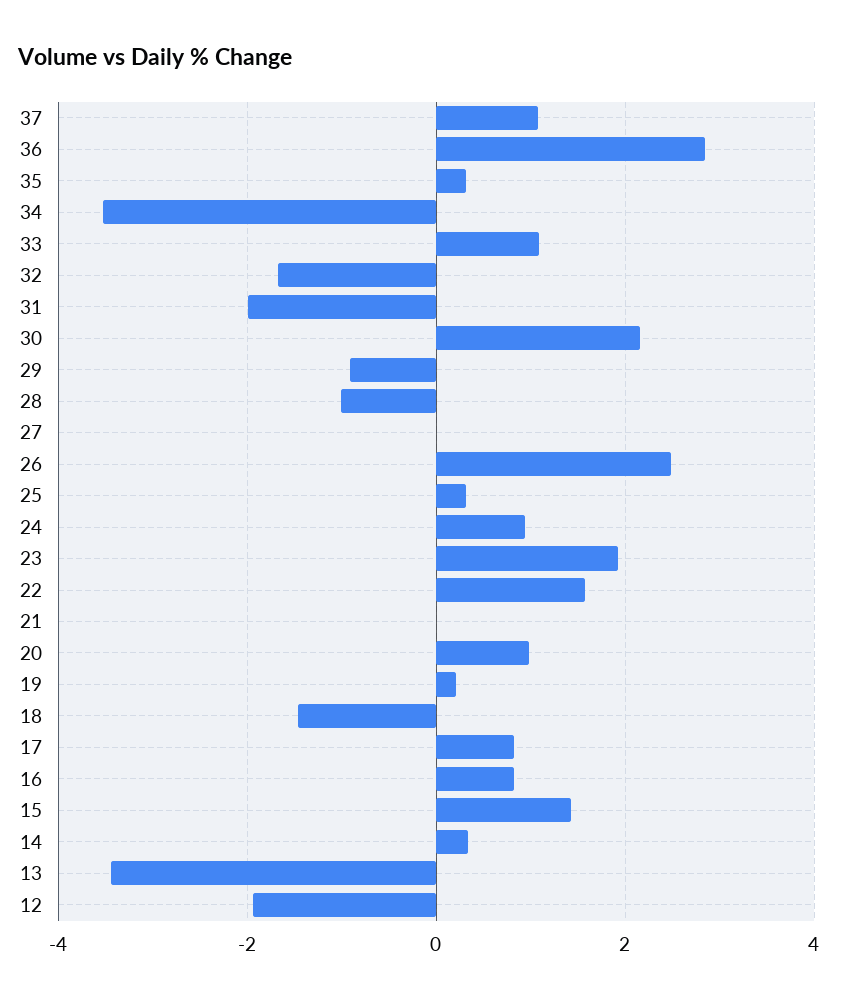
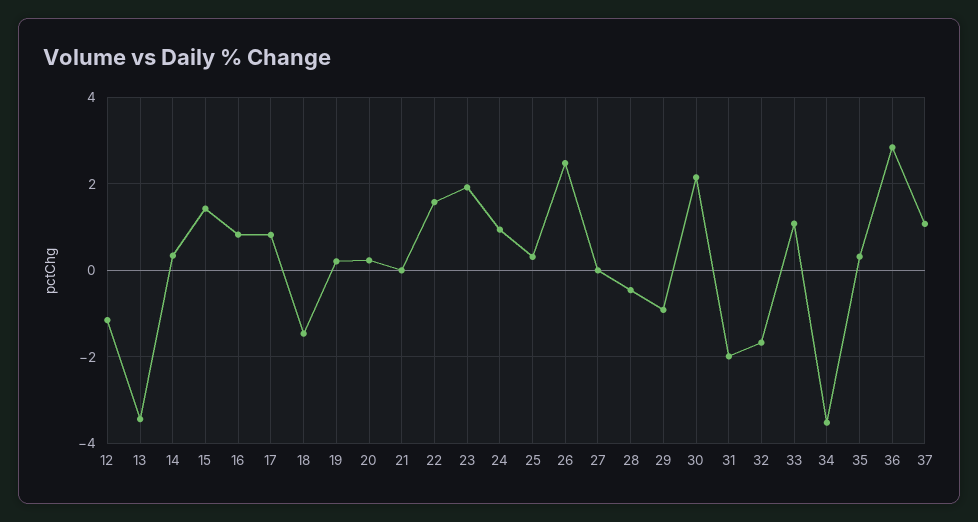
28: -1 -> -0.4
20: 1 -> 0.2
12: -2 -> -1.2

